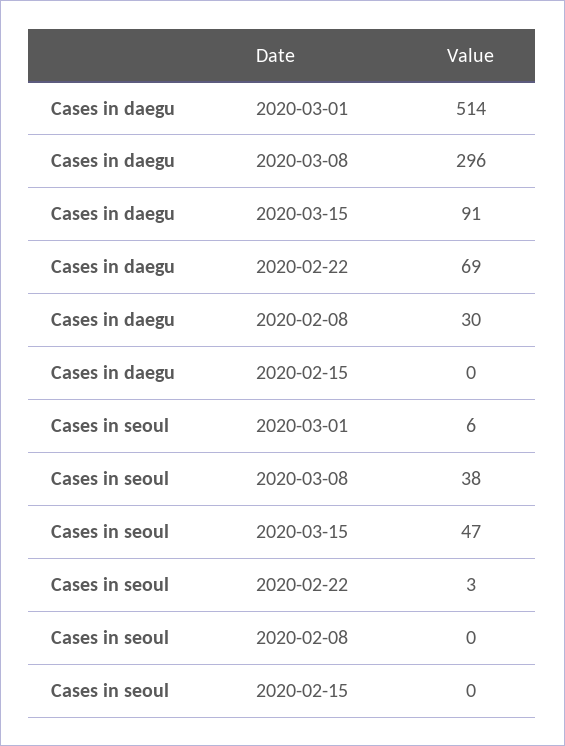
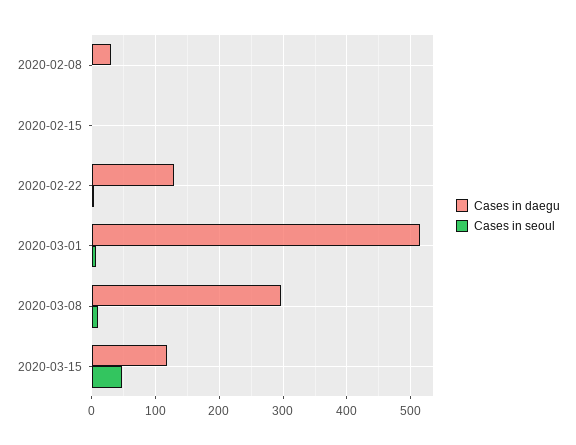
Cases in daegu, 2020-03-15: 91 -> 120
Cases in daegu, 2020-02-22: 69 -> 130
Cases in seoul, 2020-03-08: 38 -> 10

